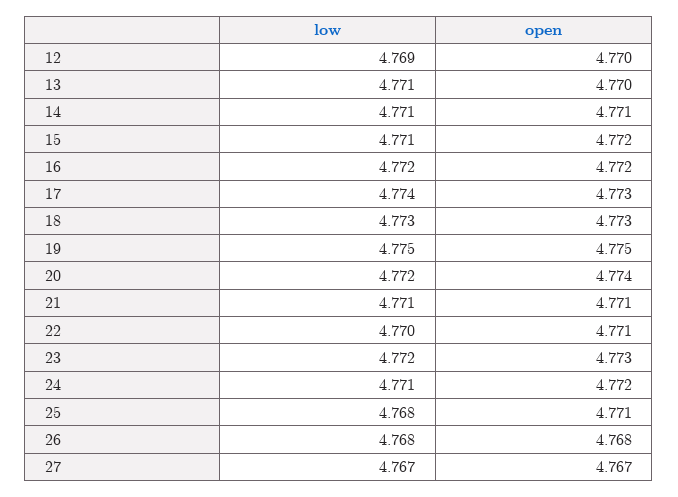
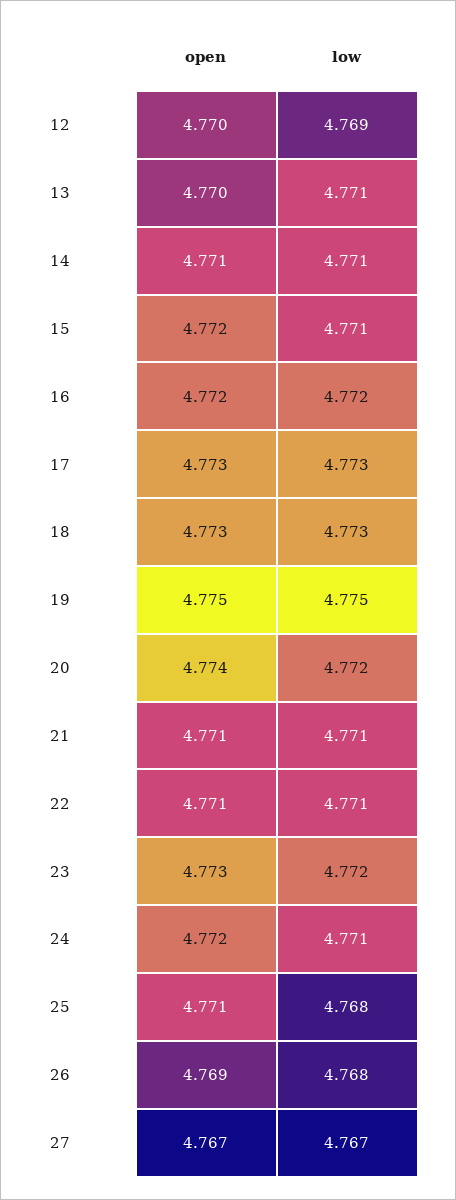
low, 17: 4.774 -> 4.773
low, 22: 4.77 -> 4.771
open, 26: 4.768 -> 4.769

